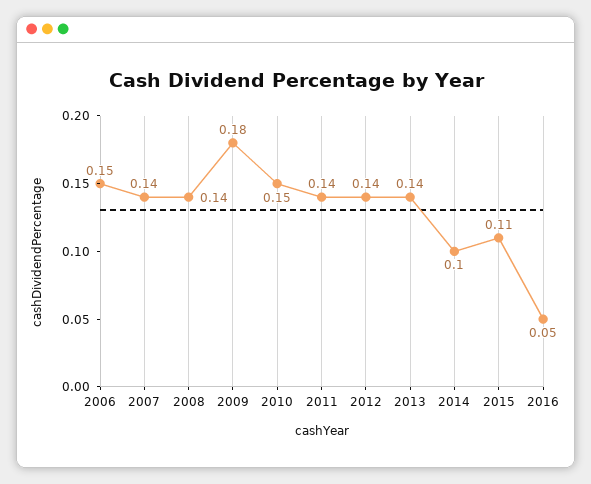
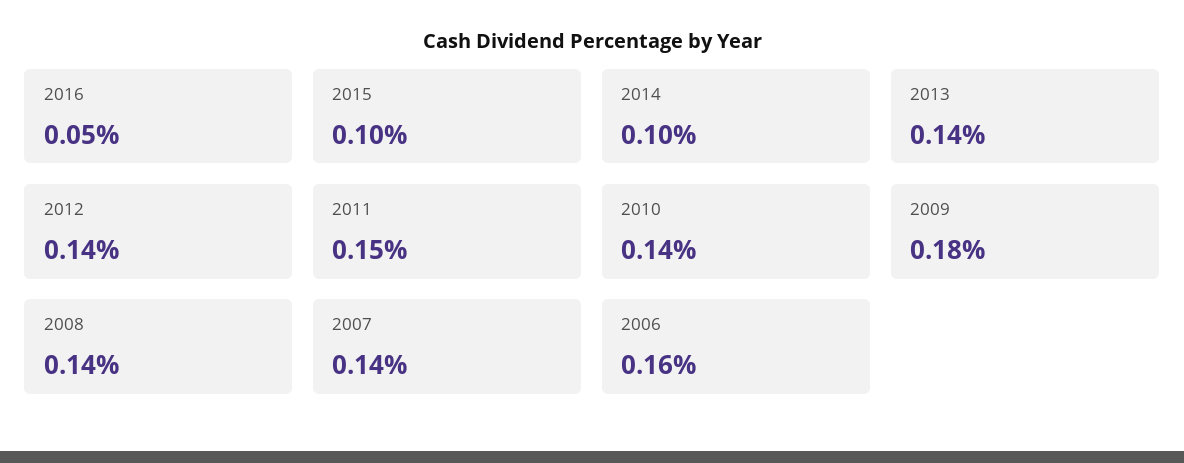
2006: 0.15 -> 0.16
2010: 0.15 -> 0.14
2011: 0.14 -> 0.15
2015: 0.11 -> 0.1

